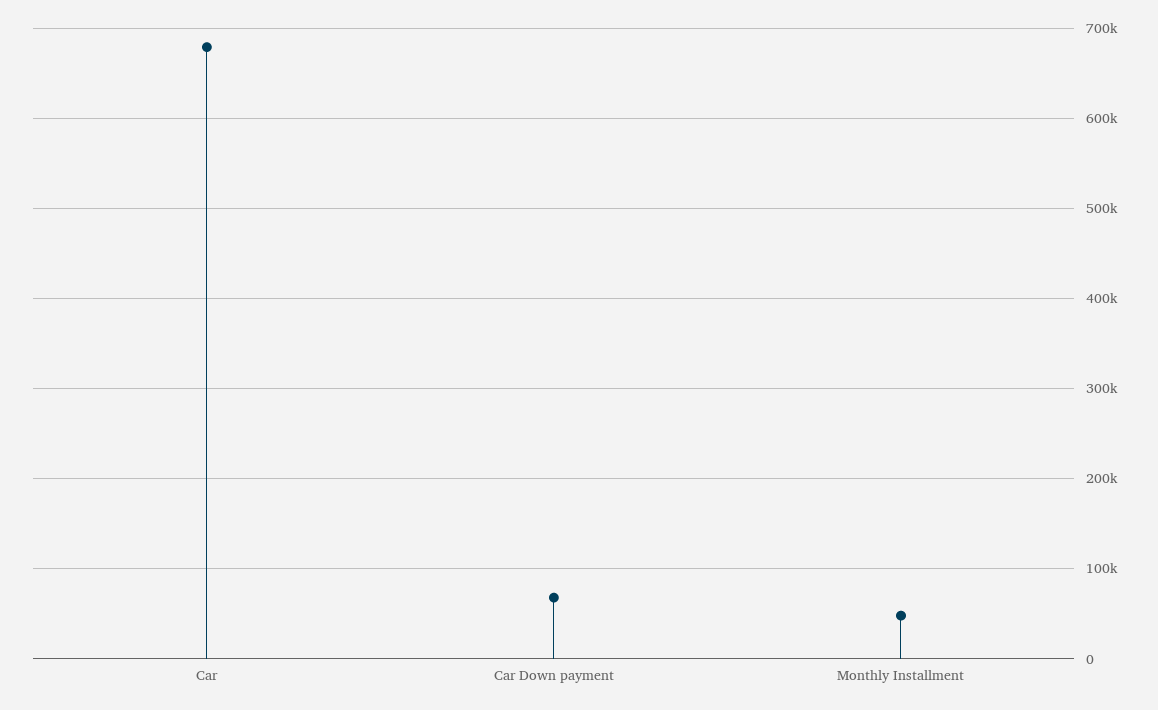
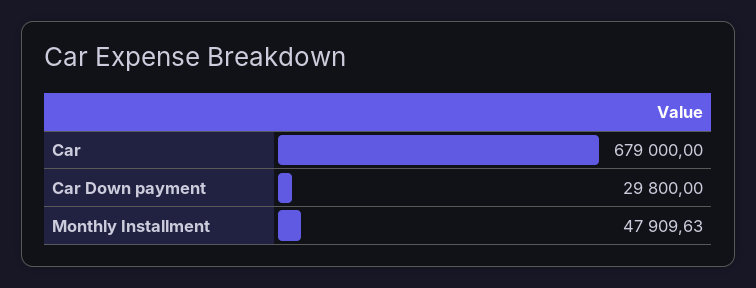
Car Down payment: 70000 -> 29800

